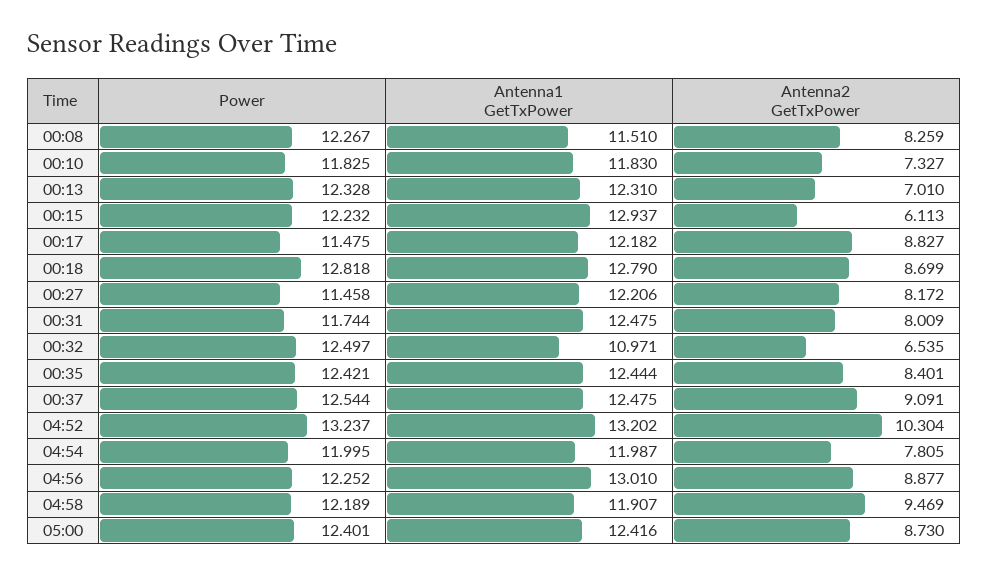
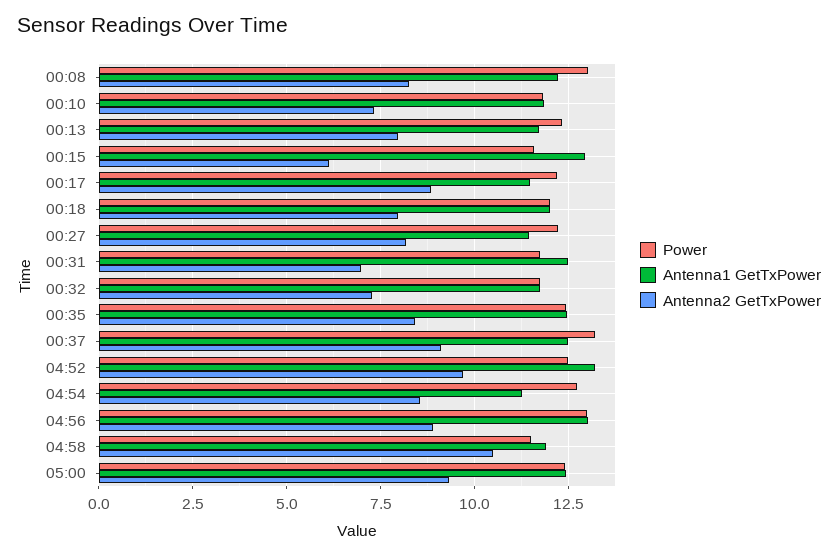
Power, 00:08: 12.267 -> 13
Antenna1 GetTxPower, 00:08: 11.51 -> 12.25
Antenna1 GetTxPower, 00:13: 12.31 -> 11.75
Antenna2 GetTxPower, 00:13: 7.01 -> 8
Power, 00:15: 12.232 -> 11.5
Power, 00:17: 11.475 -> 12.25
Antenna1 GetTxPower, 00:17: 12.182 -> 11.5
Power, 00:18: 12.818 -> 12
Antenna1 GetTxPower, 00:18: 12.79 -> 12
Antenna2 GetTxPower, 00:18: 8.699 -> 8
Power, 00:27: 11.458 -> 12.25
Antenna1 GetTxPower, 00:27: 12.206 -> 11.5
Antenna2 GetTxPower, 00:31: 8.009 -> 7
Power, 00:32: 12.497 -> 11.75
Antenna1 GetTxPower, 00:32: 10.971 -> 11.75
Antenna2 GetTxPower, 00:32: 6.535 -> 7.25
Power, 00:37: 12.544 -> 13.25
Power, 04:52: 13.237 -> 12.5
Antenna2 GetTxPower, 04:52: 10.304 -> 9.75
Power, 04:54: 11.995 -> 12.75
Antenna1 GetTxPower, 04:54: 11.987 -> 11.25
Antenna2 GetTxPower, 04:54: 7.805 -> 8.5
Power, 04:56: 12.252 -> 13
Power, 04:58: 12.189 -> 11.5
Antenna2 GetTxPower, 04:58: 9.469 -> 10.5
Antenna2 GetTxPower, 05:00: 8.73 -> 9.25

